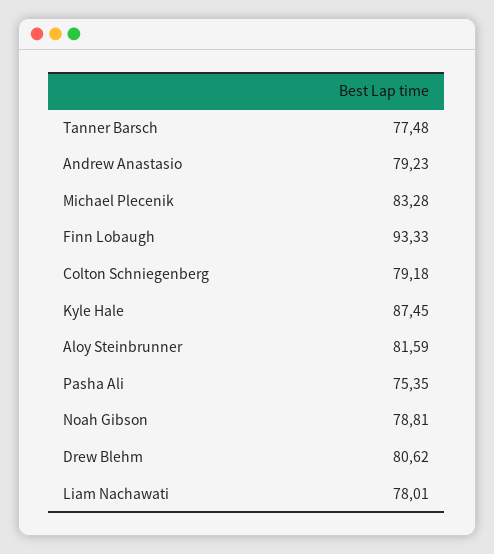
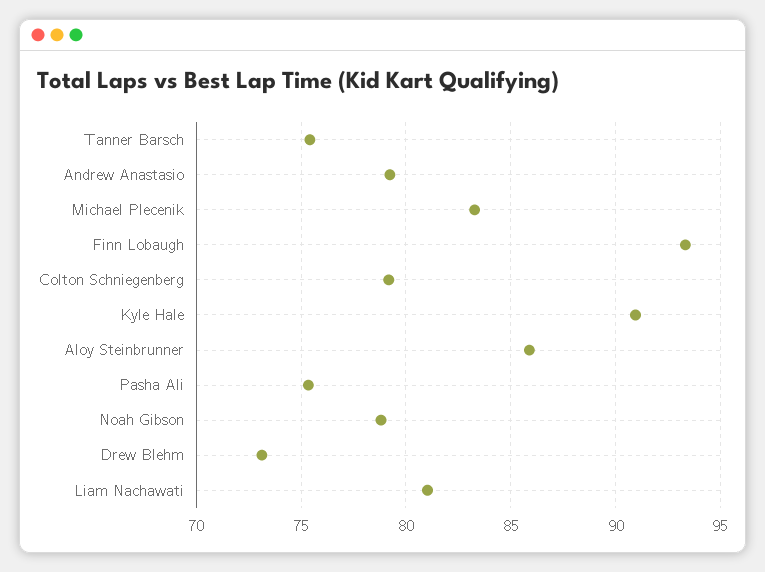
Tanner Barsch: 77.48 -> 75.5
Kyle Hale: 87.45 -> 91
Aloy Steinbrunner: 81.59 -> 86
Drew Blehm: 80.62 -> 73
Liam Nachawati: 78.01 -> 81

